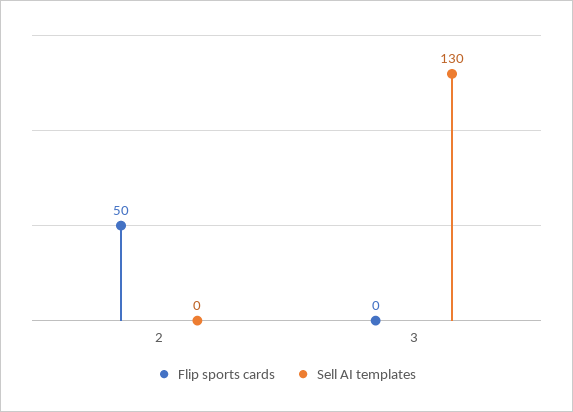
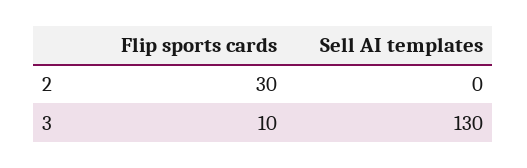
Flip sports cards, 2: 50 -> 30
Flip sports cards, 3: 0 -> 10

